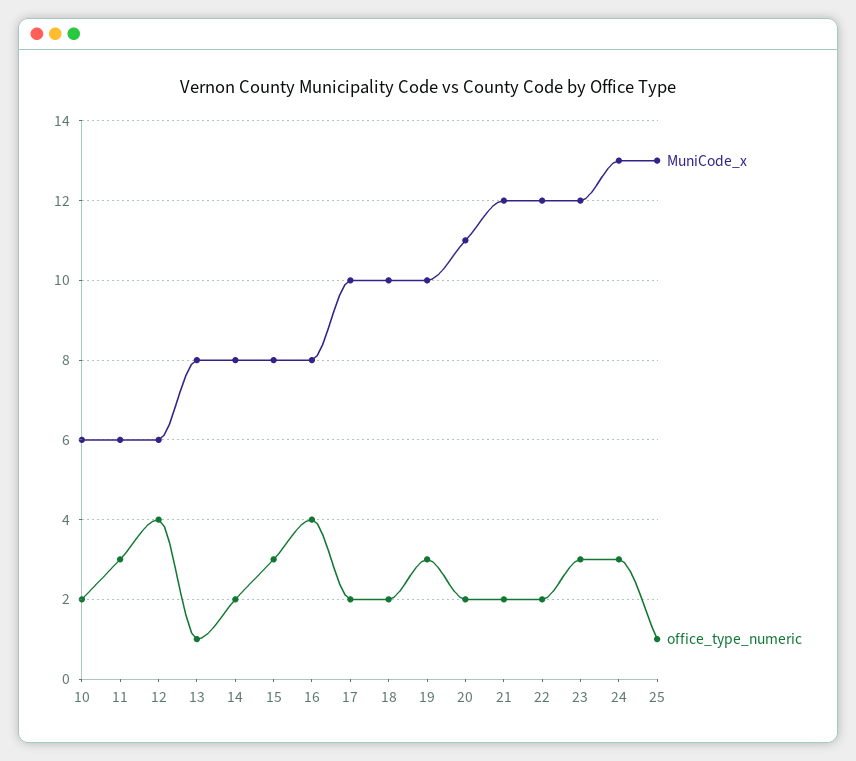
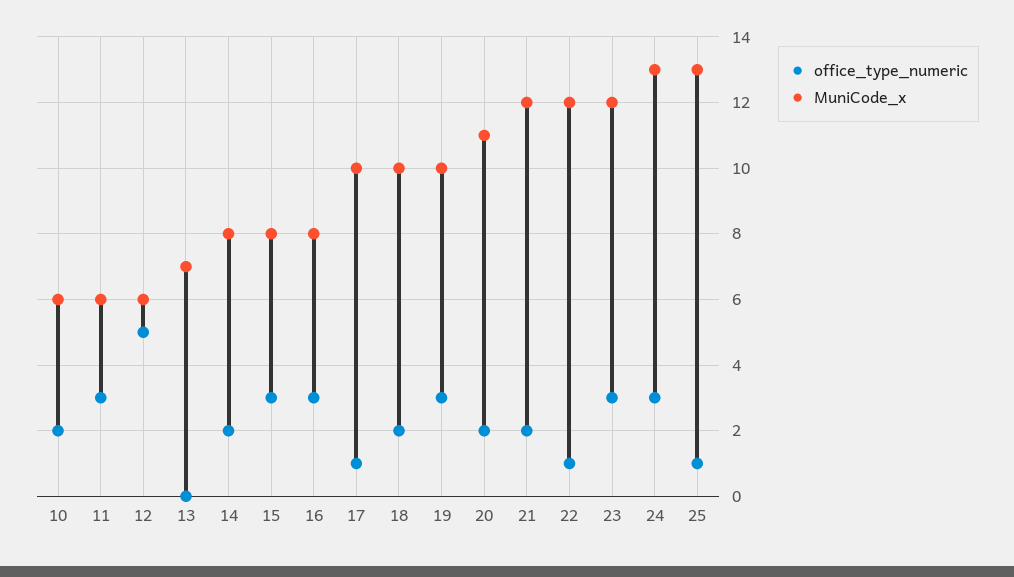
office_type_numeric, 12: 4 -> 5
MuniCode_x, 13: 8 -> 7
office_type_numeric, 13: 1 -> 0
office_type_numeric, 16: 4 -> 3
office_type_numeric, 17: 2 -> 1
office_type_numeric, 22: 2 -> 1

